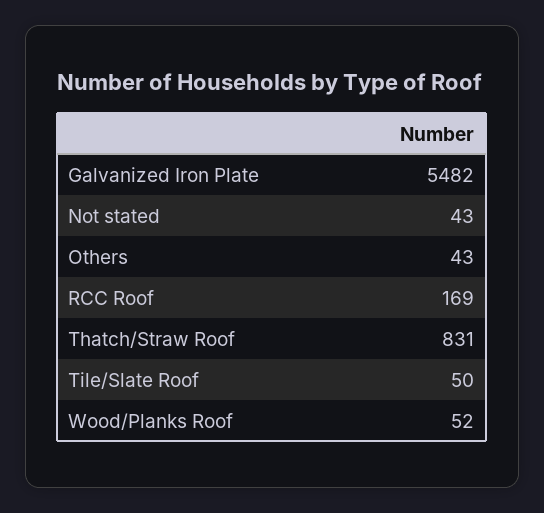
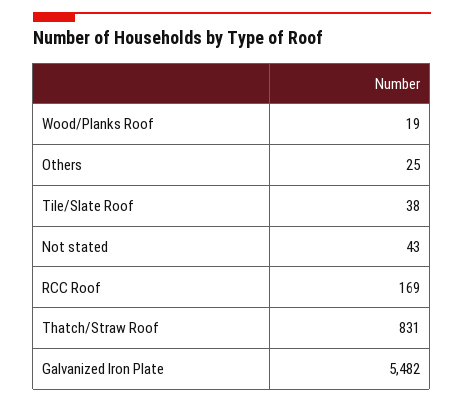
Others: 43 -> 25
Tile/Slate Roof: 50 -> 38
Wood/Planks Roof: 52 -> 19

